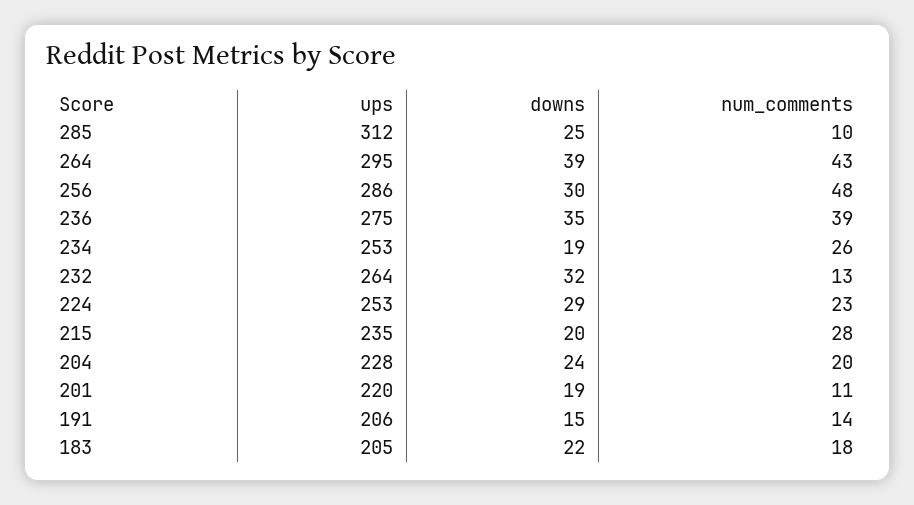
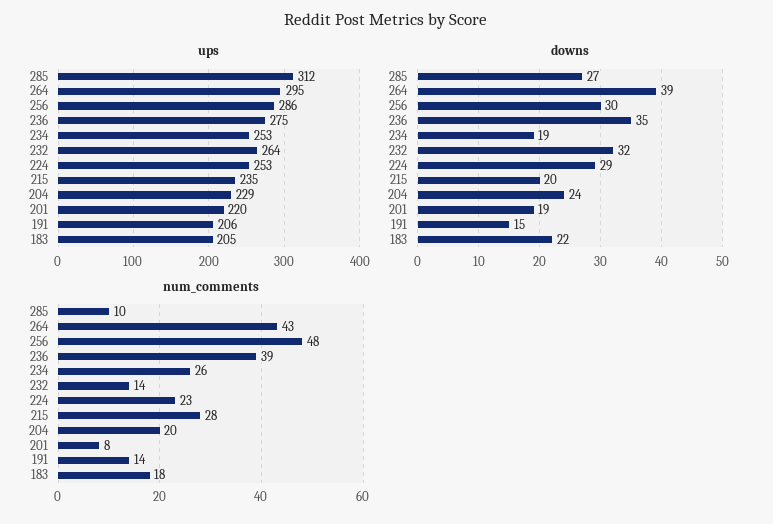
downs, 285: 25 -> 27
num_comments, 232: 13 -> 14
ups, 204: 228 -> 229
num_comments, 201: 11 -> 8

